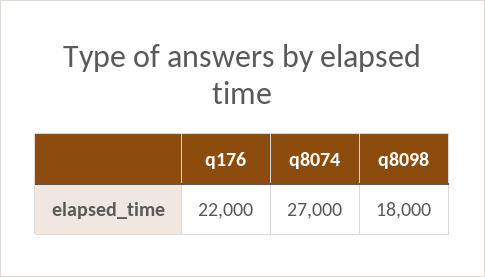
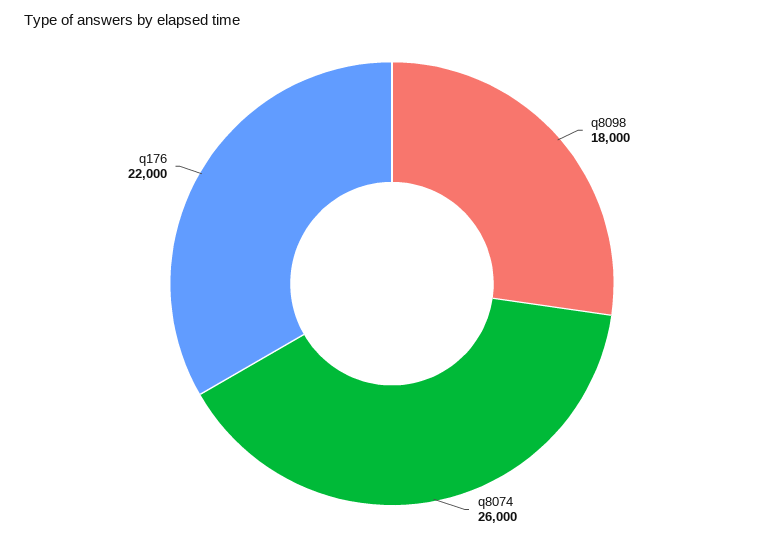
q8074: 27000 -> 26000

